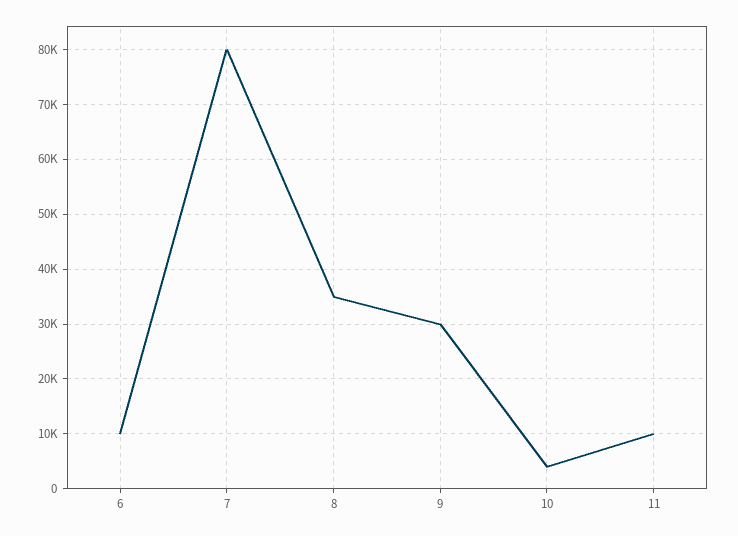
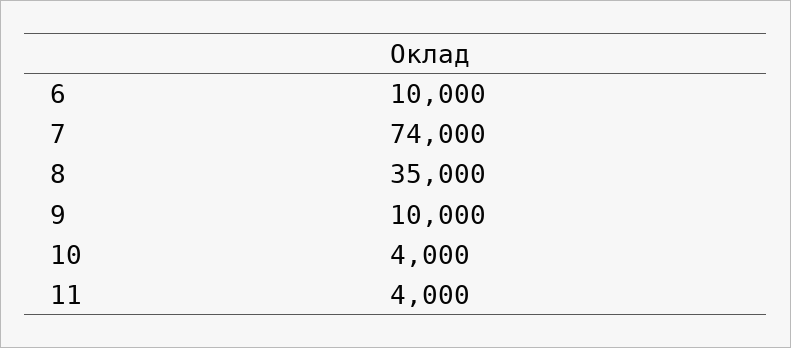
7: 80000 -> 74000
9: 30000 -> 10000
11: 10000 -> 4000

